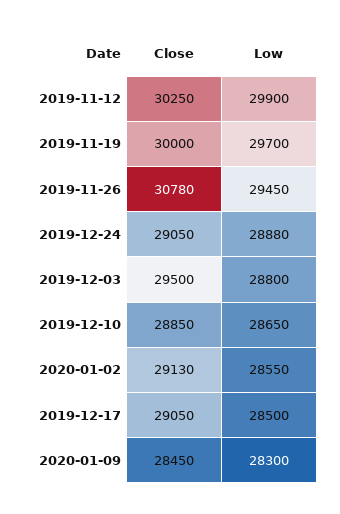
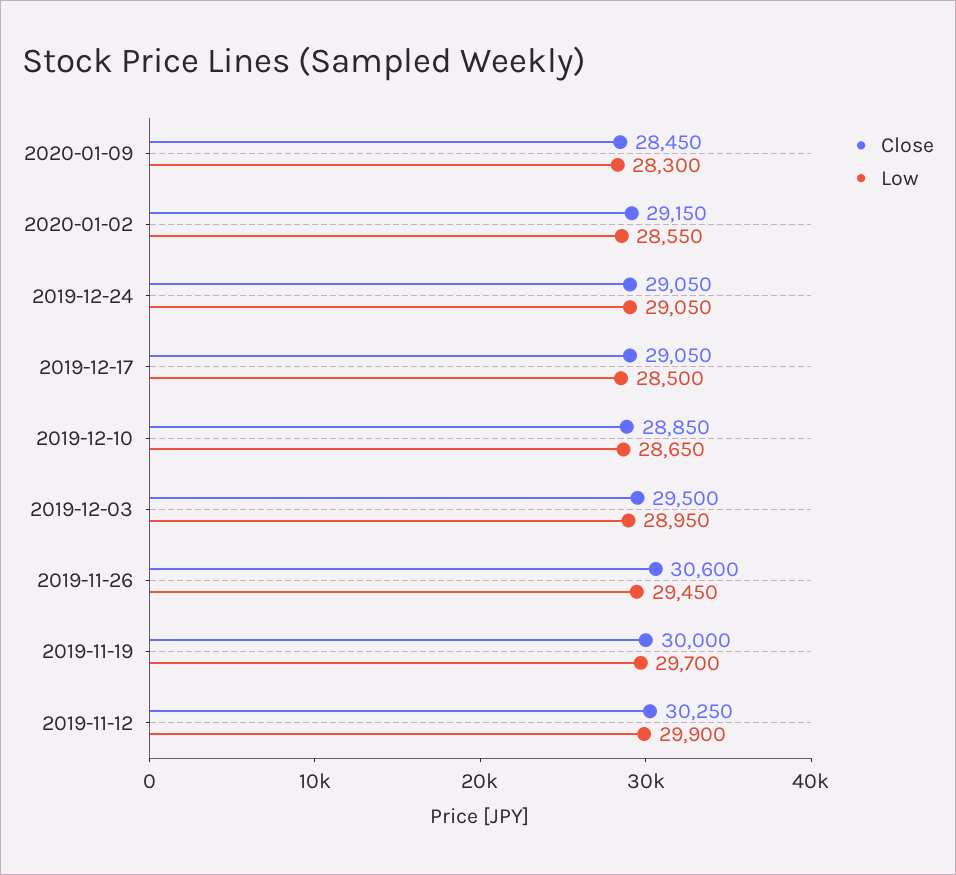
Close, 2019-11-26: 30780 -> 30600
Low, 2019-12-24: 28880 -> 29050
Low, 2019-12-03: 28800 -> 28950
Close, 2020-01-02: 29130 -> 29150

